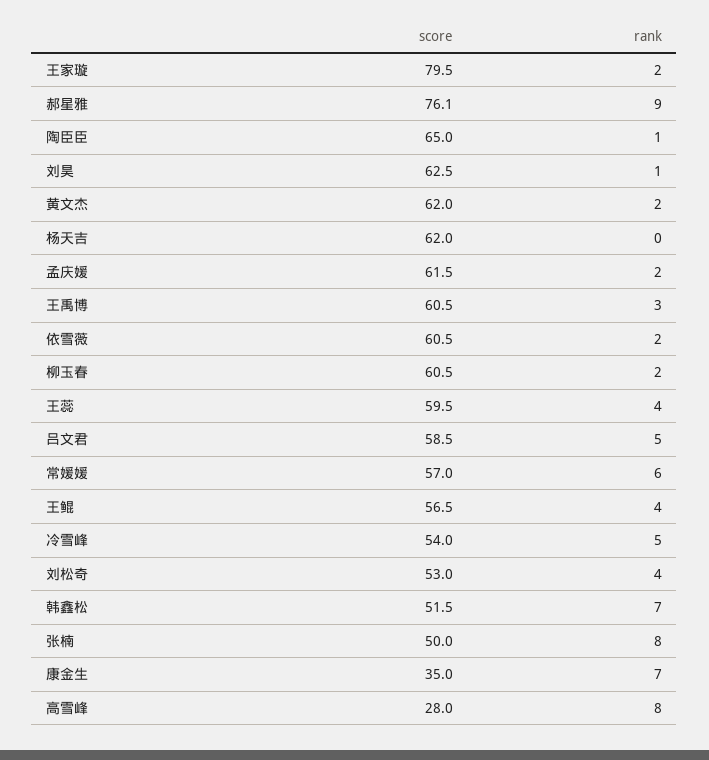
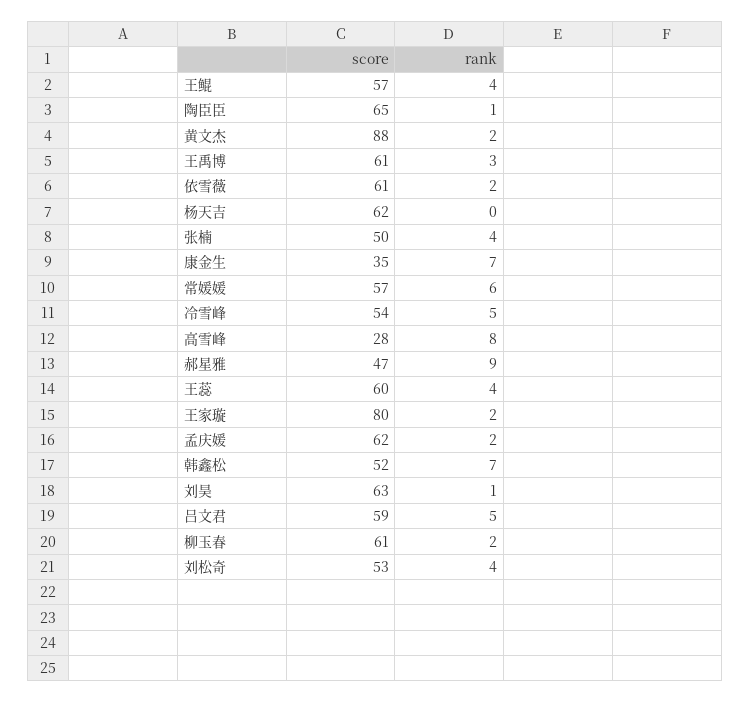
score, 郝星雅: 76.1 -> 47
score, 黄文杰: 62 -> 88
rank, 张楠: 8 -> 4

